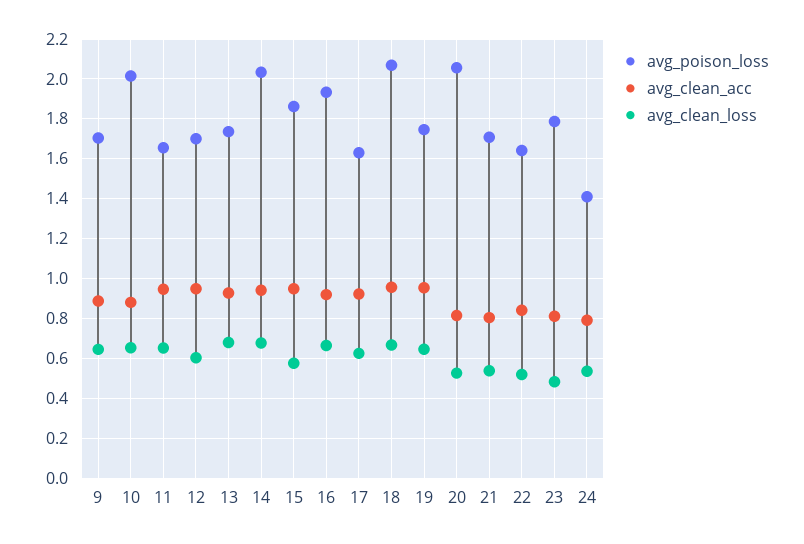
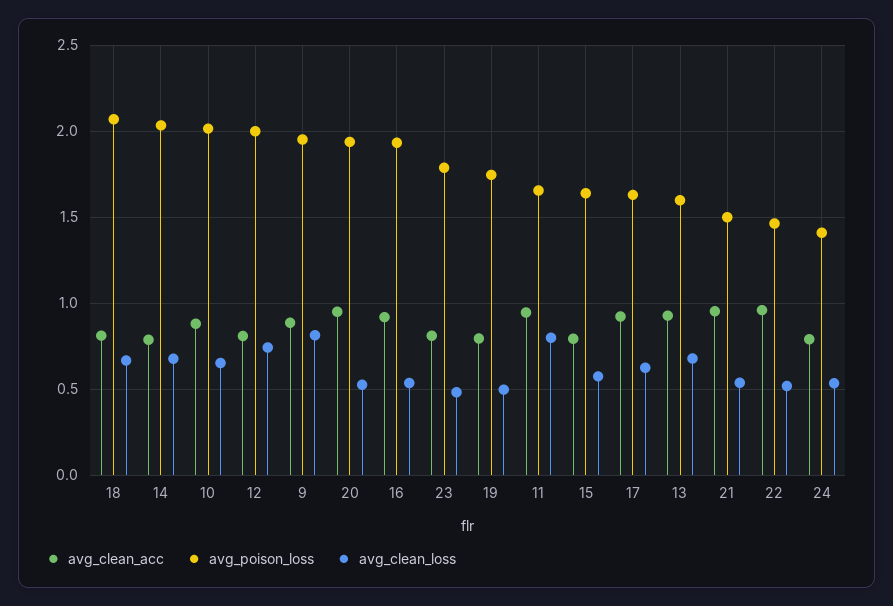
avg_poison_loss, 9: 1.7 -> 1.95
avg_clean_loss, 9: 0.65 -> 0.8
avg_clean_loss, 11: 0.65 -> 0.8
avg_poison_loss, 12: 1.7 -> 2
avg_clean_acc, 12: 0.95 -> 0.8
avg_clean_loss, 12: 0.6 -> 0.75
avg_poison_loss, 13: 1.75 -> 1.6
avg_clean_acc, 14: 0.95 -> 0.8
avg_poison_loss, 15: 1.85 -> 1.65
avg_clean_acc, 15: 0.95 -> 0.8
avg_clean_loss, 16: 0.65 -> 0.55
avg_clean_acc, 18: 0.95 -> 0.8
avg_clean_acc, 19: 0.95 -> 0.8
avg_clean_loss, 19: 0.65 -> 0.5
avg_poison_loss, 20: 2.05 -> 1.95
avg_clean_acc, 20: 0.8 -> 0.95
avg_poison_loss, 21: 1.7 -> 1.5
avg_clean_acc, 21: 0.8 -> 0.95
avg_poison_loss, 22: 1.65 -> 1.45
avg_clean_acc, 22: 0.85 -> 0.95

